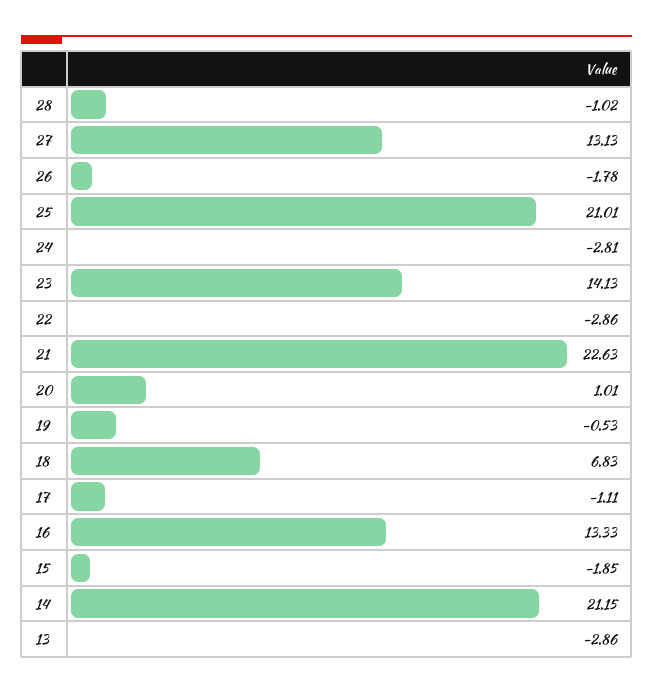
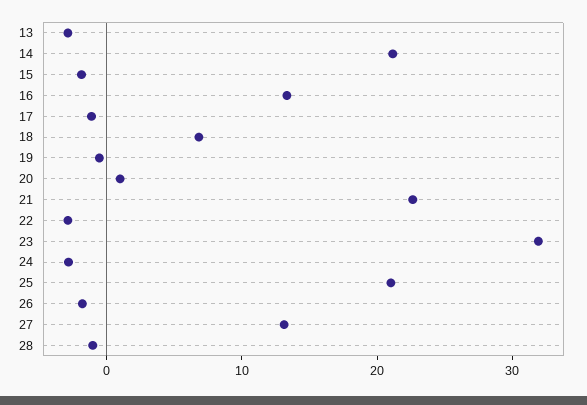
23: 14.13 -> 32

